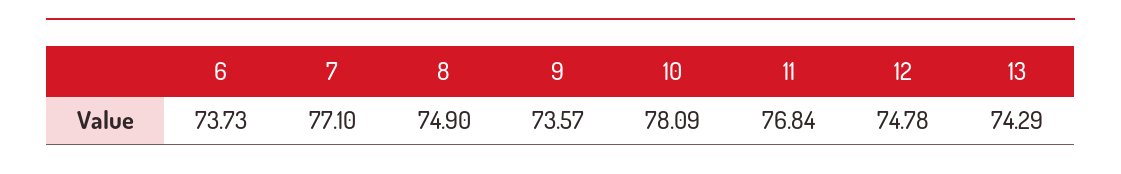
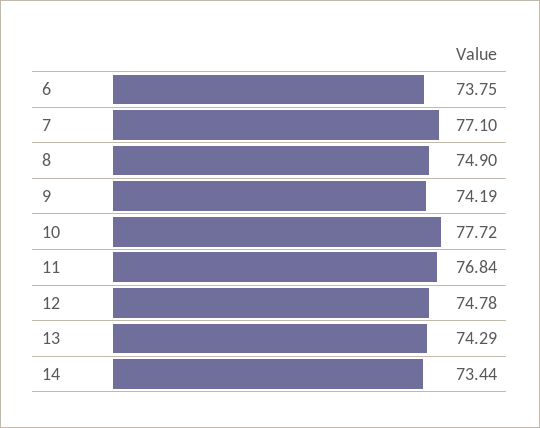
6: 73.73 -> 73.75
9: 73.57 -> 74.19
10: 78.09 -> 77.72
14: none -> 73.44

